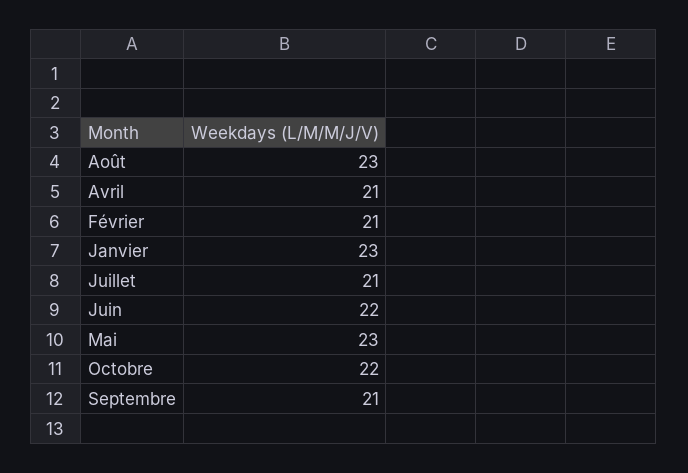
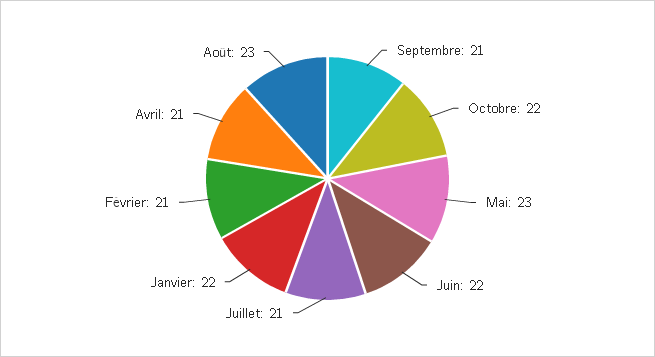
Janvier: 23 -> 22

